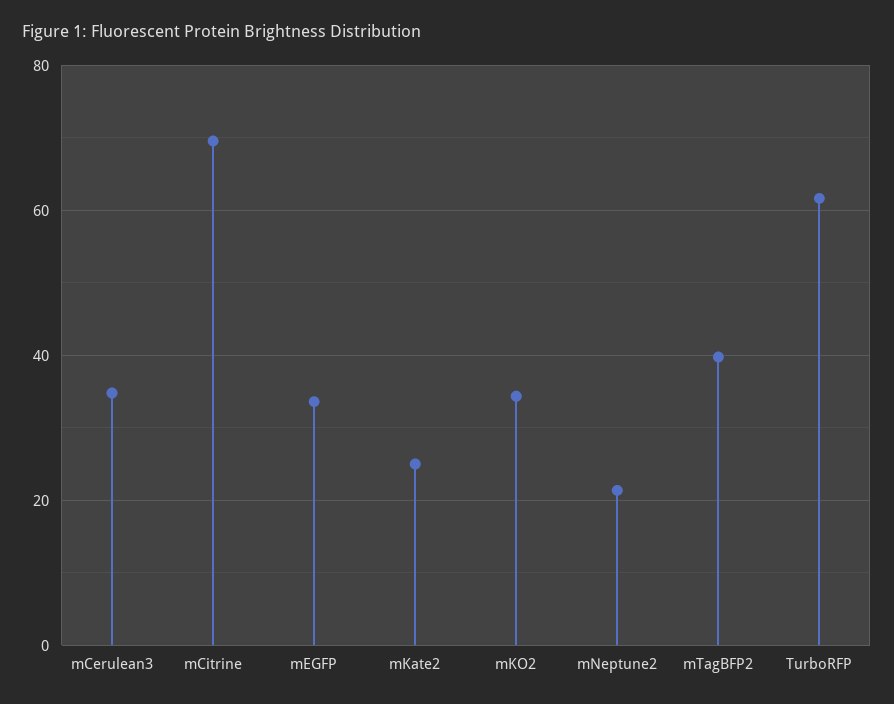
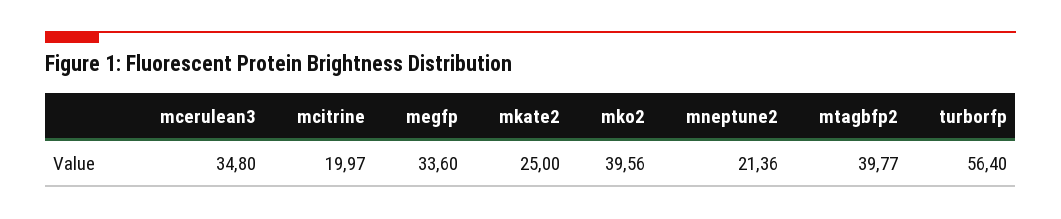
mCitrine: 70 -> 19.97
mKO2: 34 -> 39.56
TurboRFP: 62 -> 56.4

